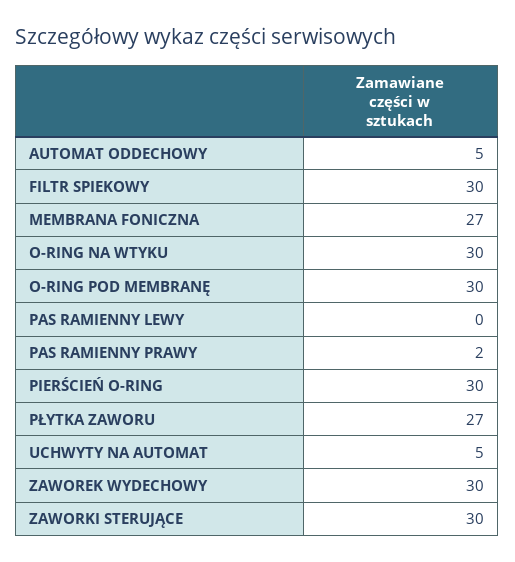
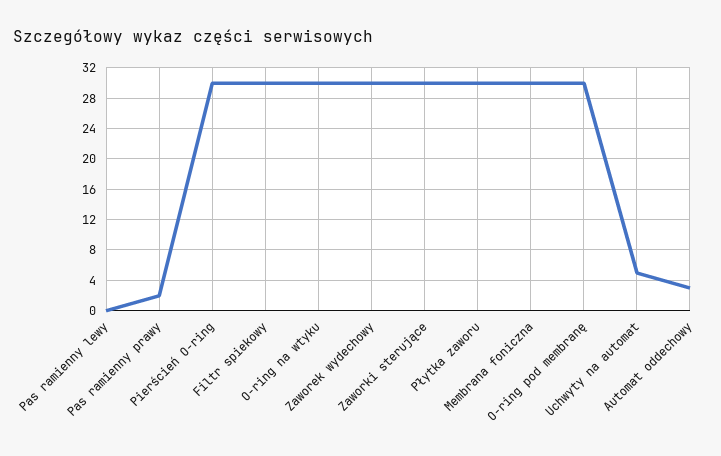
AUTOMAT ODDECHOWY: 5 -> 3
MEMBRANA FONICZNA: 27 -> 30
PŁYTKA ZAWORU: 27 -> 30

